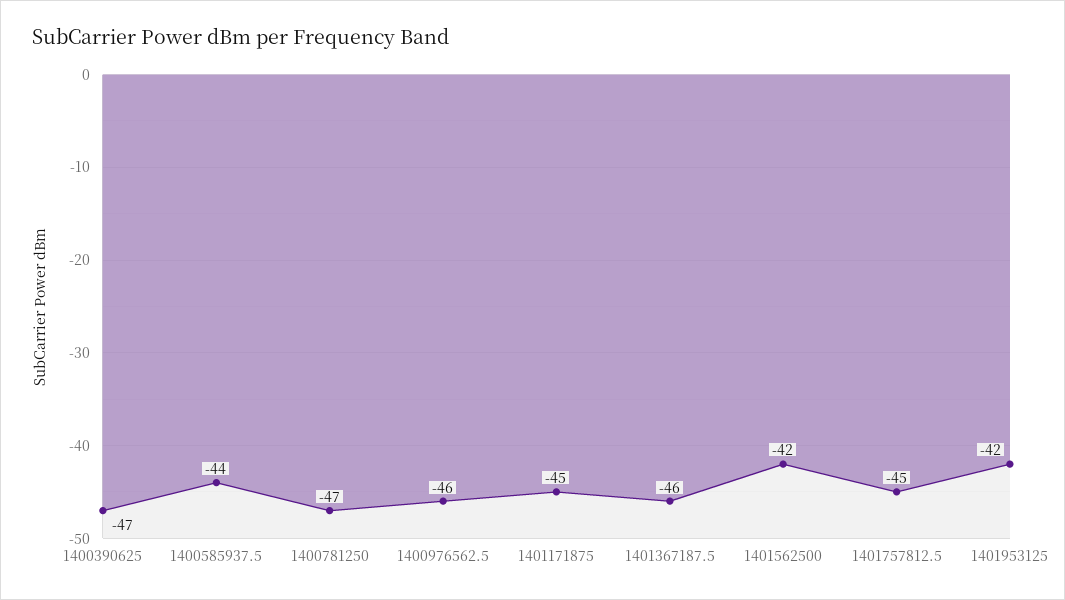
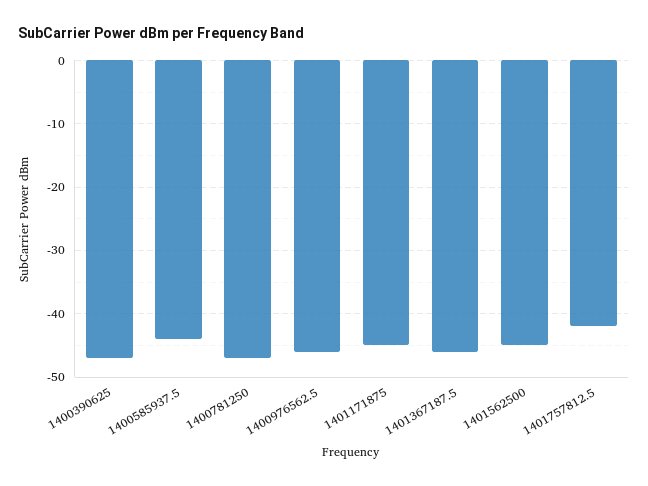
1401562500: -42 -> -45
1401757812.5: -45 -> -42
1401953125: -42 -> none

